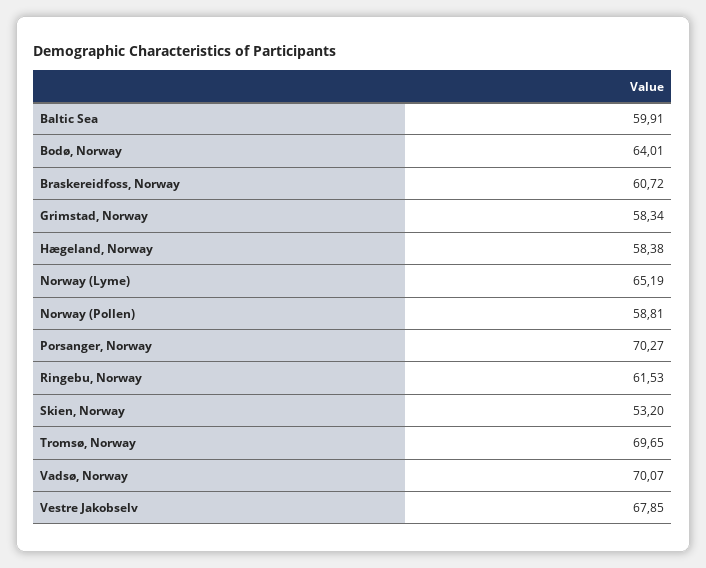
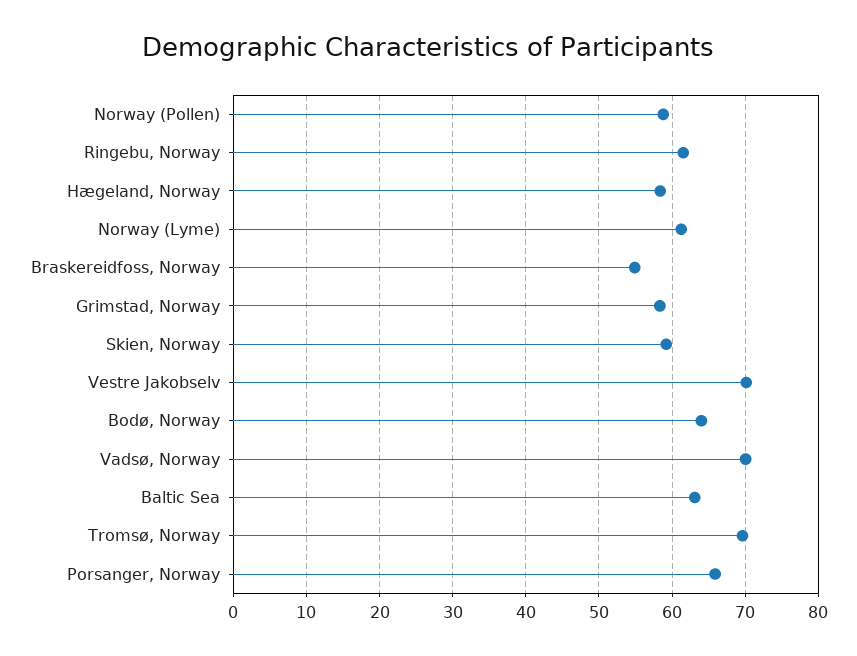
Baltic Sea: 59.91 -> 63
Braskereidfoss, Norway: 60.72 -> 55
Norway (Lyme): 65.19 -> 61
Porsanger, Norway: 70.27 -> 66
Skien, Norway: 53.2 -> 59
Vestre Jakobselv: 67.85 -> 70

